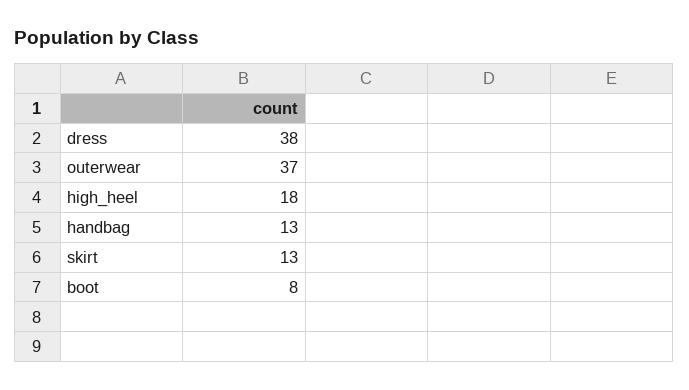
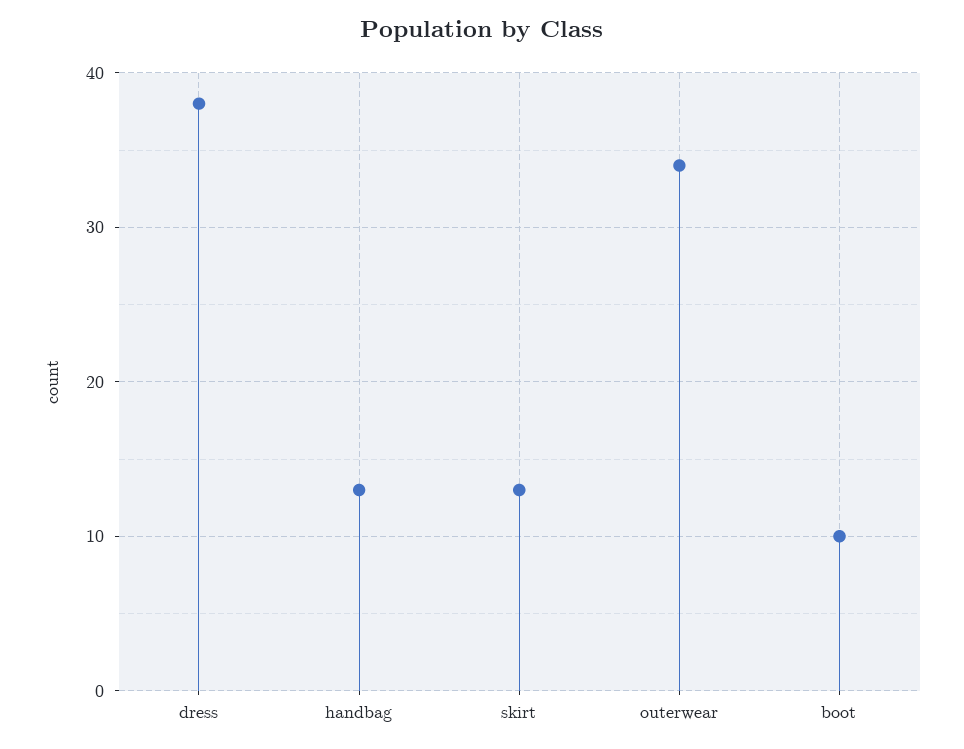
outerwear: 37 -> 34
high_heel: 18 -> none
boot: 8 -> 10

